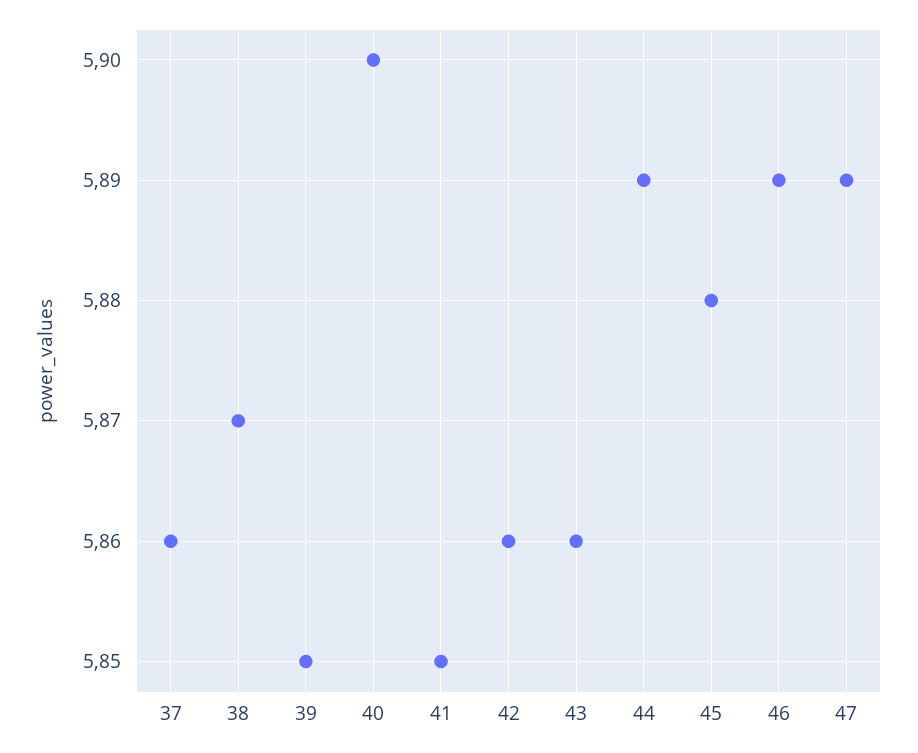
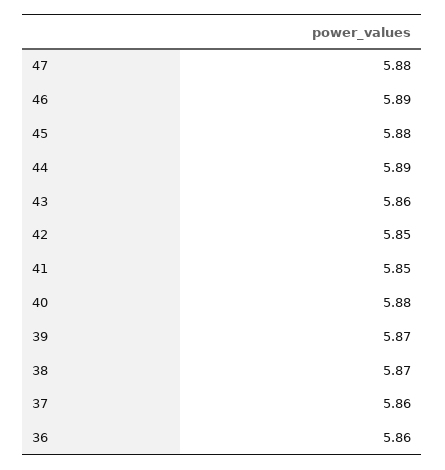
39: 5.85 -> 5.87
40: 5.9 -> 5.88
42: 5.86 -> 5.85
47: 5.89 -> 5.88
36: none -> 5.86

